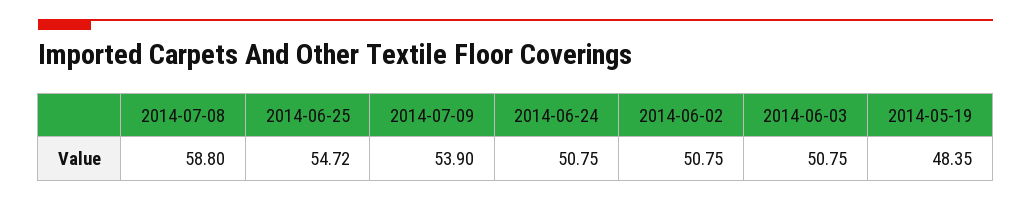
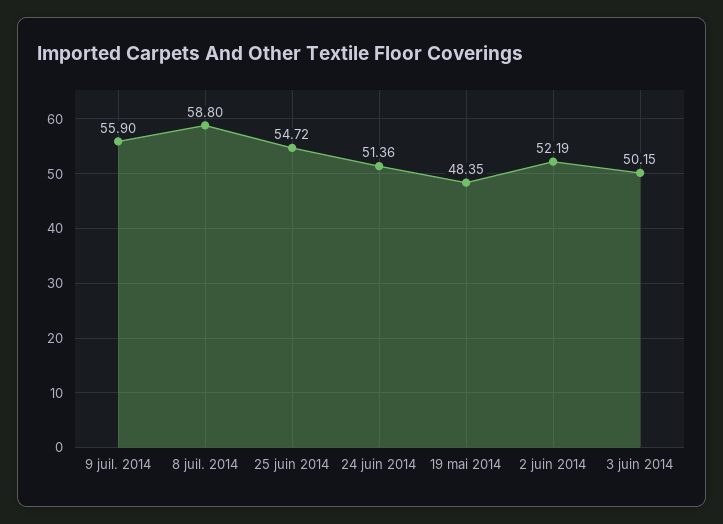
2014-07-09: 53.9 -> 55.9
2014-06-24: 50.75 -> 51.36
2014-06-02: 50.75 -> 52.19
2014-06-03: 50.75 -> 50.15

